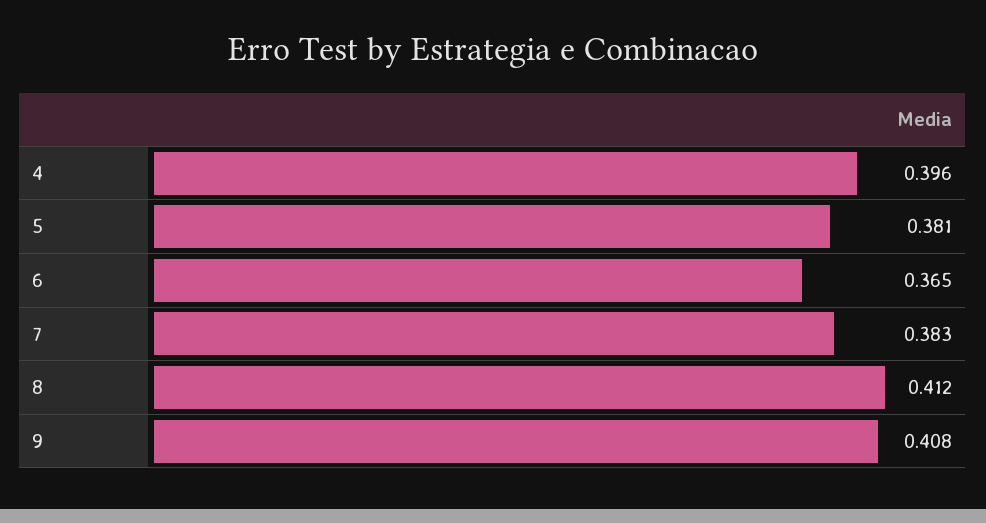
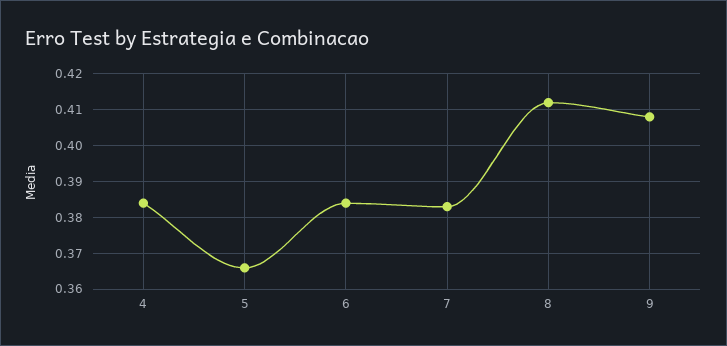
4: 0.396 -> 0.385
5: 0.381 -> 0.365
6: 0.365 -> 0.385

